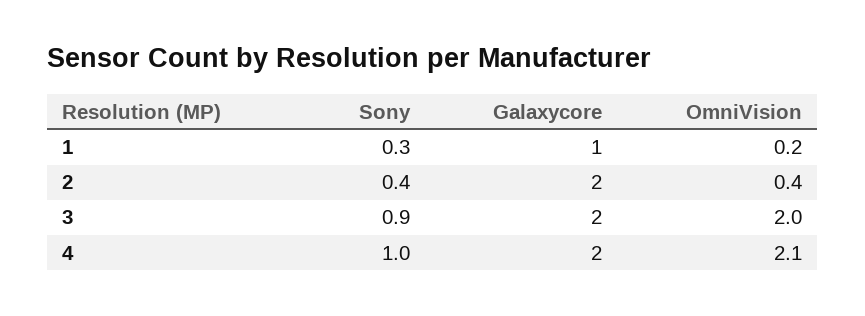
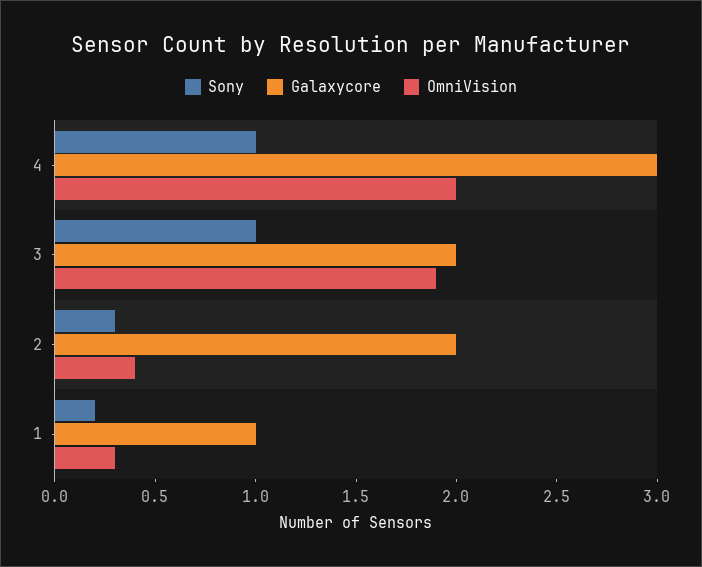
Sony, 1: 0.3 -> 0.2
OmniVision, 1: 0.2 -> 0.3
Sony, 2: 0.4 -> 0.3
Sony, 3: 0.9 -> 1
OmniVision, 3: 2 -> 1.9
Galaxycore, 4: 2 -> 3
OmniVision, 4: 2.1 -> 2

